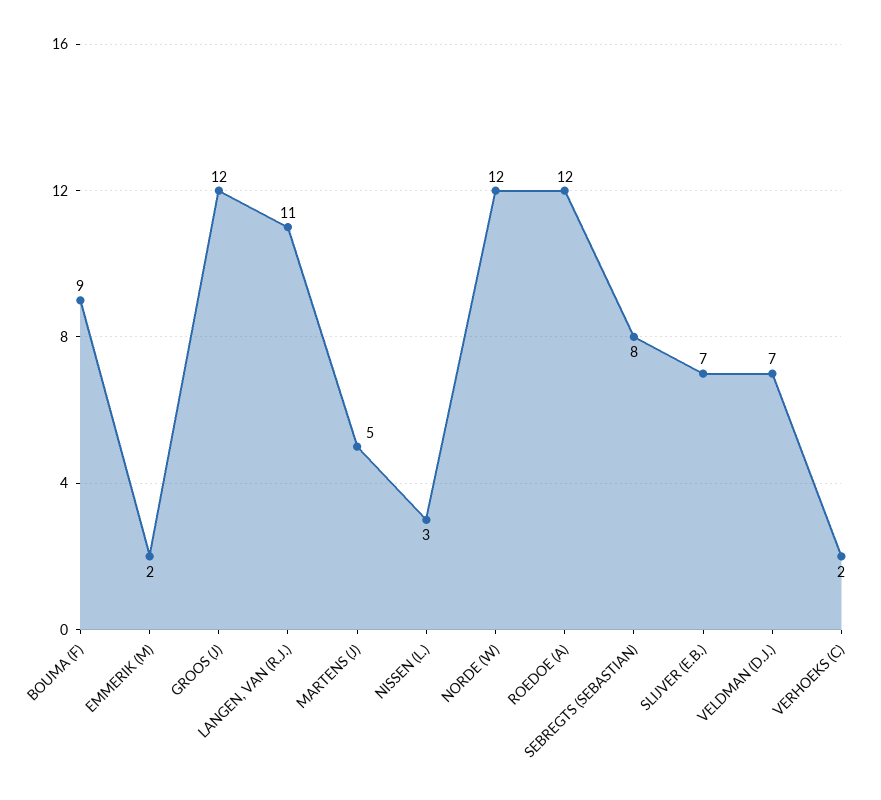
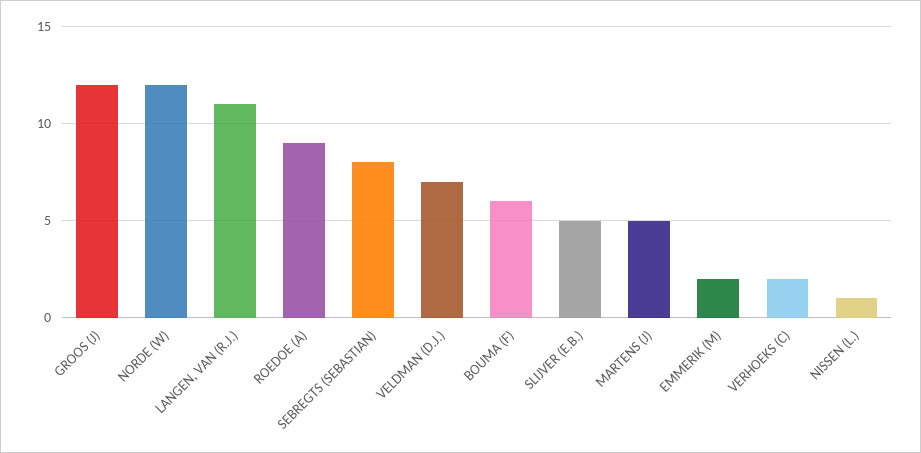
BOUMA (F): 9 -> 6
NISSEN (L.): 3 -> 1
ROEDOE (A): 12 -> 9
SLIJVER (E.B.): 7 -> 5

